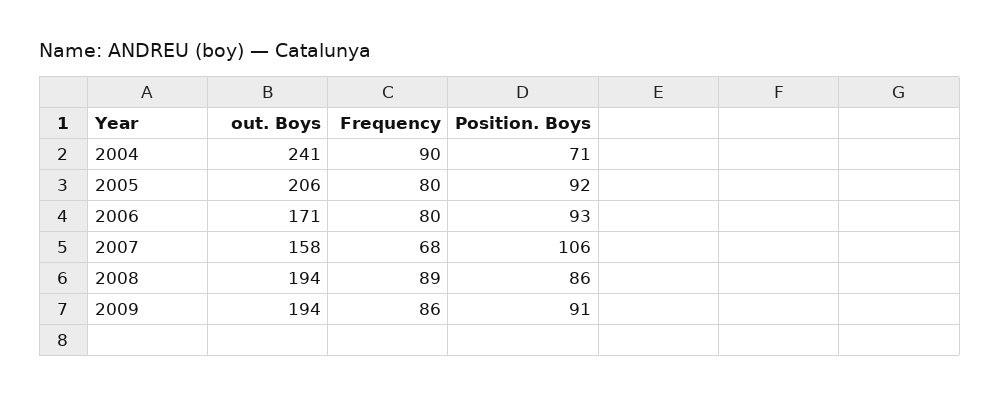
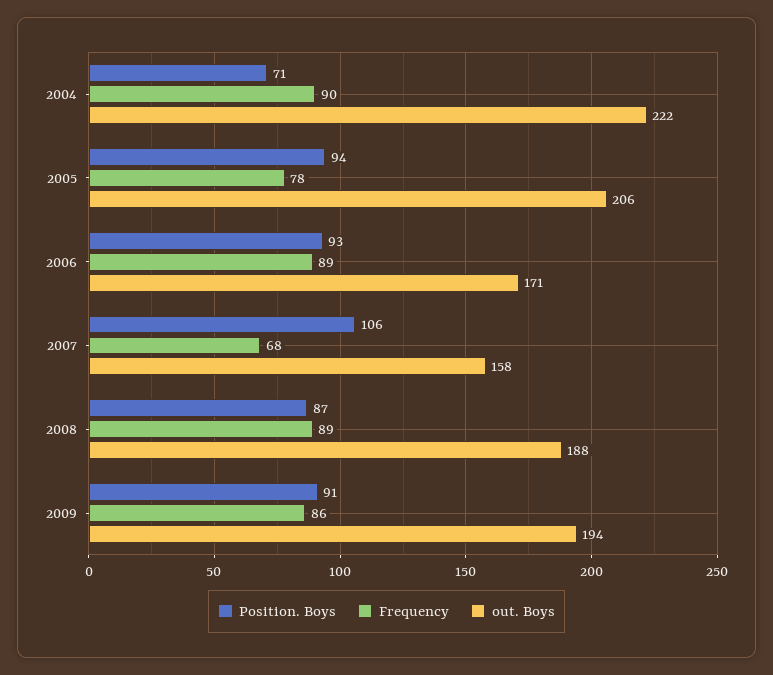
out. Boys, 2004: 241 -> 222
Frequency, 2005: 80 -> 78
Position. Boys, 2005: 92 -> 94
Frequency, 2006: 80 -> 89
out. Boys, 2008: 194 -> 188
Position. Boys, 2008: 86 -> 87

